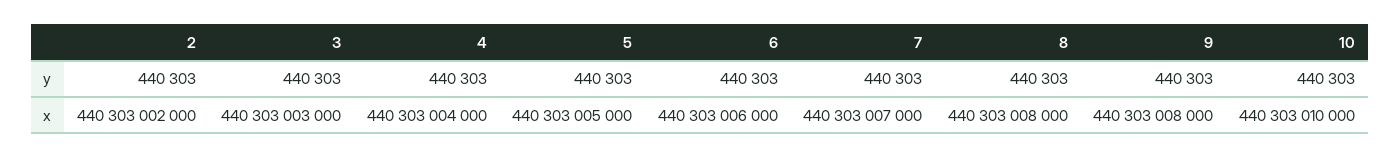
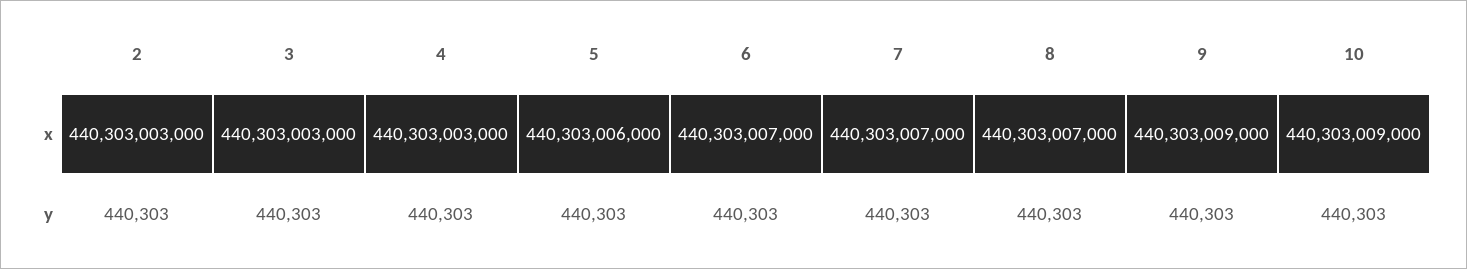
2, x: 440303002000 -> 440303003000
4, x: 440303004000 -> 440303003000
5, x: 440303005000 -> 440303006000
6, x: 440303006000 -> 440303007000
8, x: 440303008000 -> 440303007000
9, x: 440303008000 -> 440303009000
10, x: 440303010000 -> 440303009000

